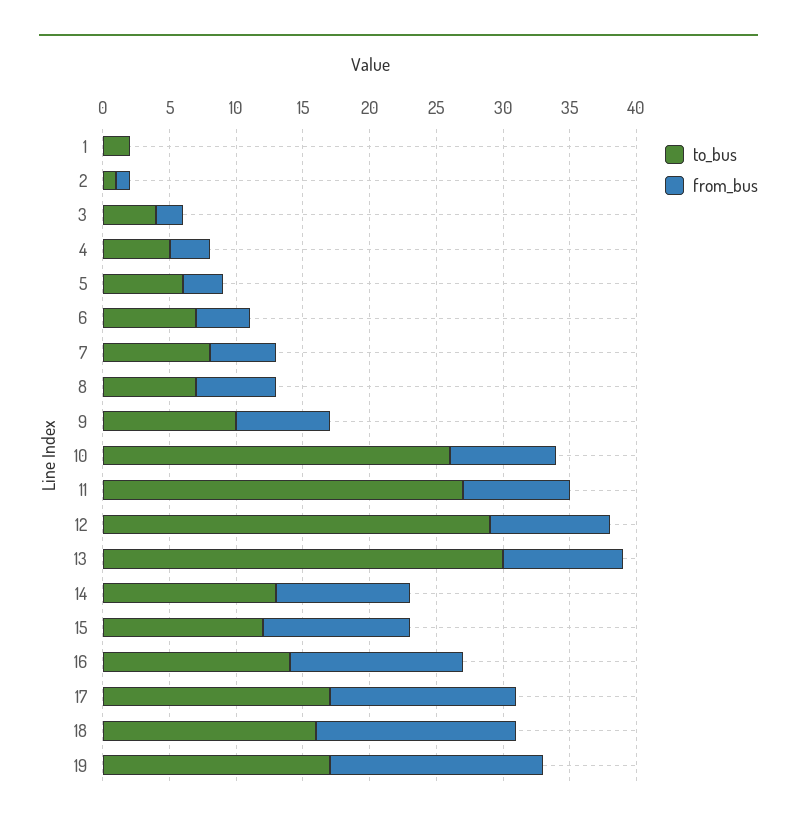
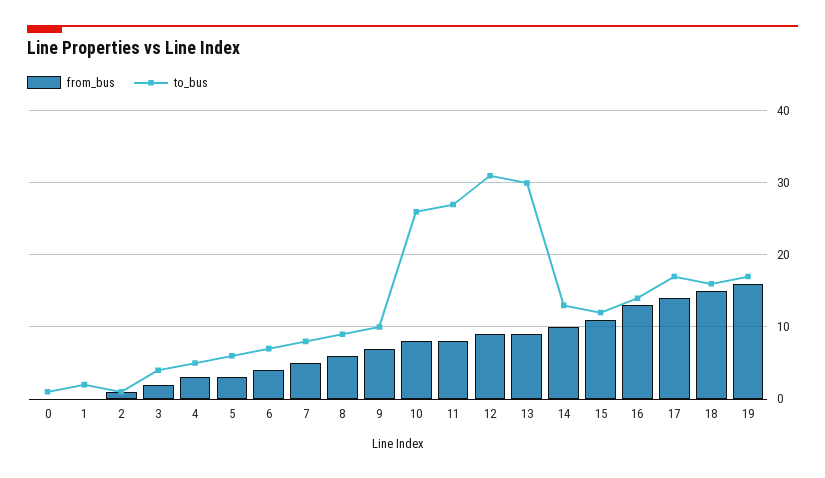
to_bus, 8: 7 -> 9
to_bus, 12: 29 -> 31
from_bus, 0: none -> 0
to_bus, 0: none -> 1

